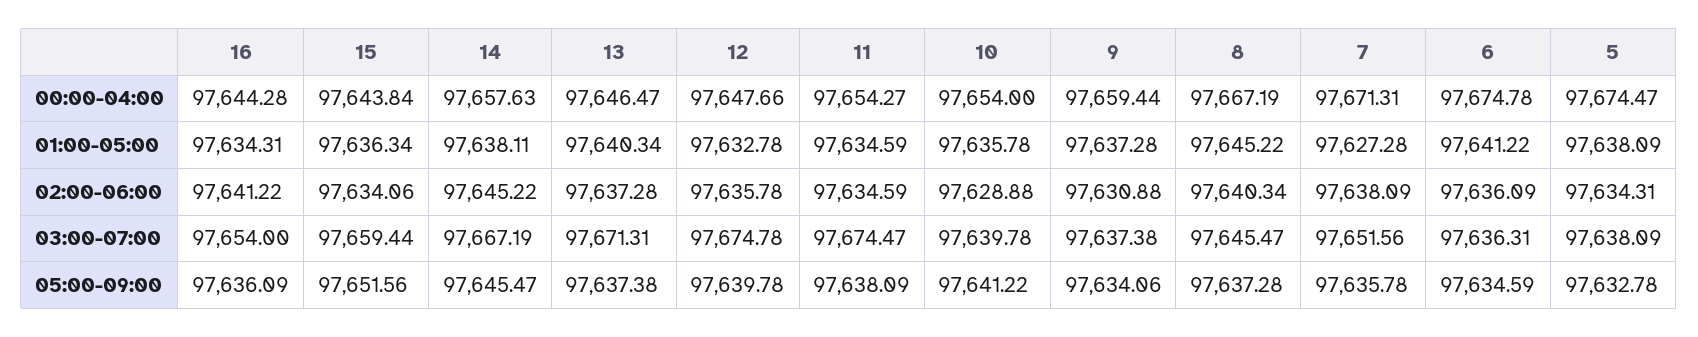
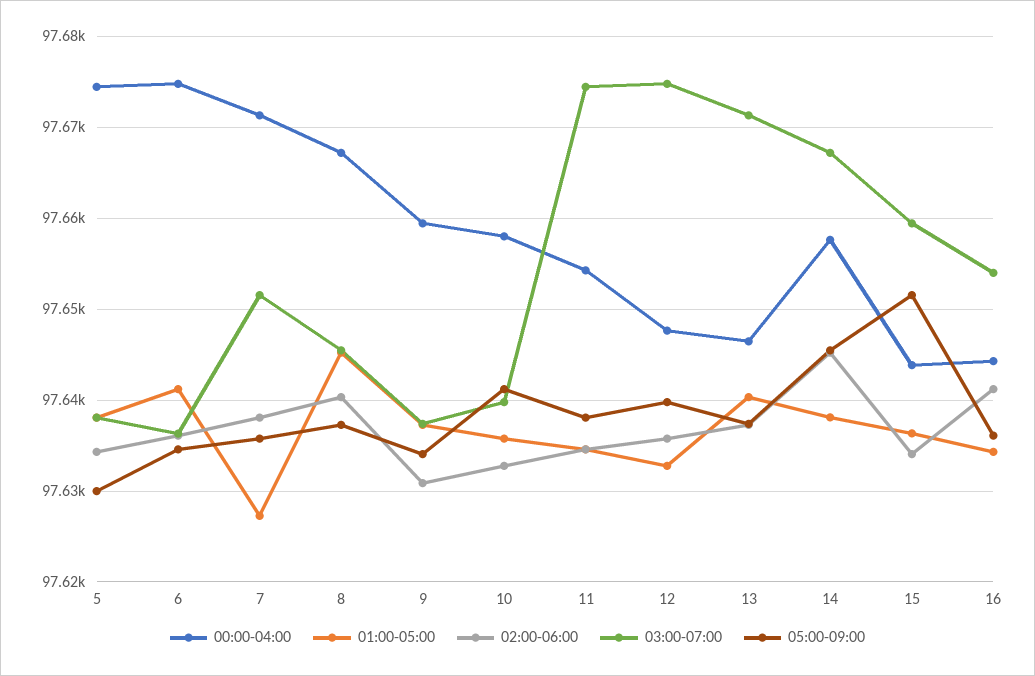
00:00-04:00, 10: 97654 -> 97658
02:00-06:00, 10: 97628.88 -> 97633
05:00-09:00, 5: 97632.78 -> 97630

